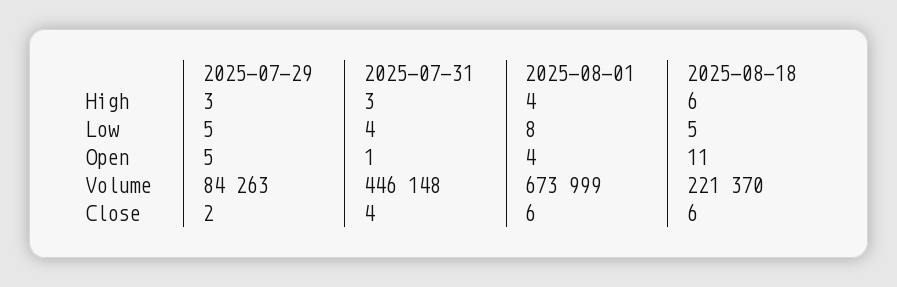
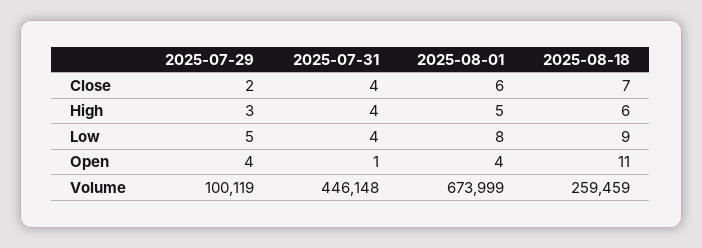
2025-07-31, High: 3 -> 4
2025-08-01, High: 4 -> 5
2025-08-18, Low: 5 -> 9
2025-07-29, Open: 5 -> 4
2025-07-29, Volume: 84263 -> 100119
2025-08-18, Volume: 221370 -> 259459
2025-08-18, Close: 6 -> 7

